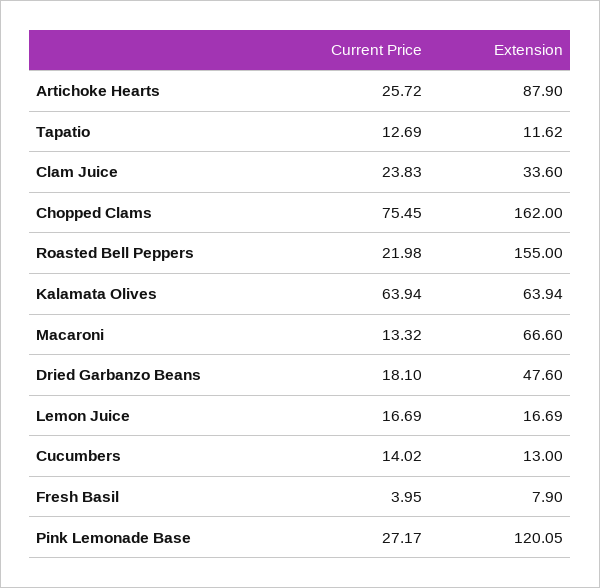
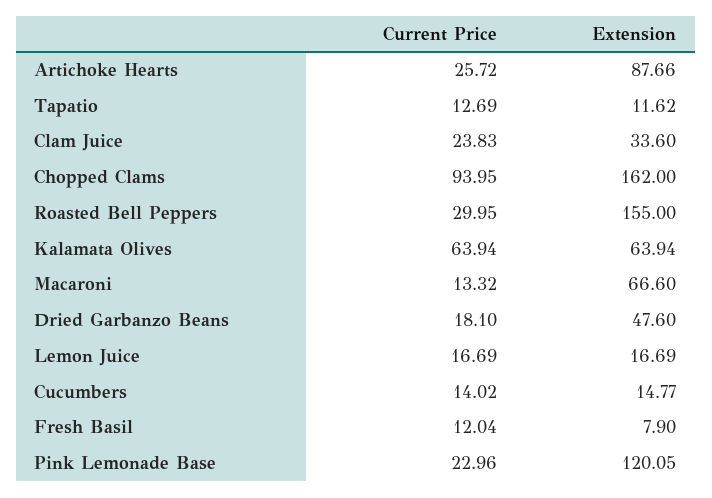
Extension, Artichoke Hearts: 87.9 -> 87.66
Current Price, Chopped Clams: 75.45 -> 93.95
Current Price, Roasted Bell Peppers: 21.98 -> 29.95
Extension, Cucumbers: 13 -> 14.77
Current Price, Fresh Basil: 3.95 -> 12.04
Current Price, Pink Lemonade Base: 27.17 -> 22.96

